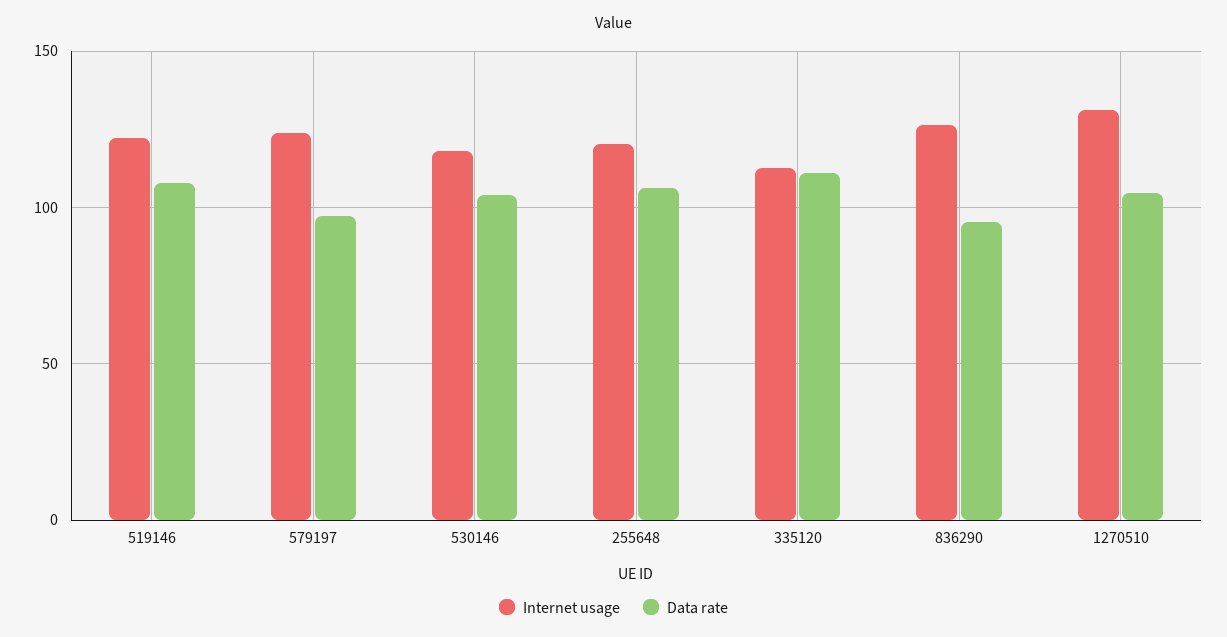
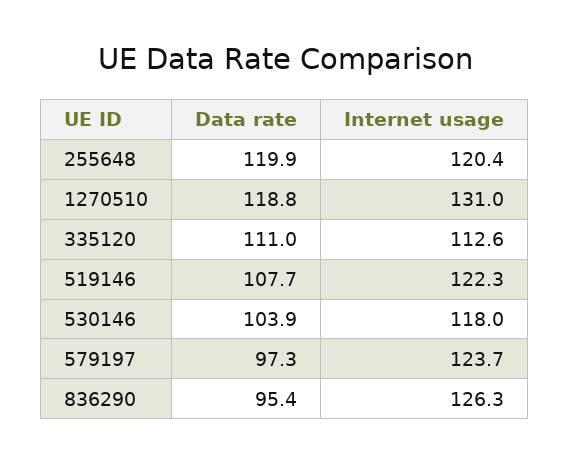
Data rate, 255648: 105 -> 119.9
Data rate, 1270510: 105 -> 118.8

